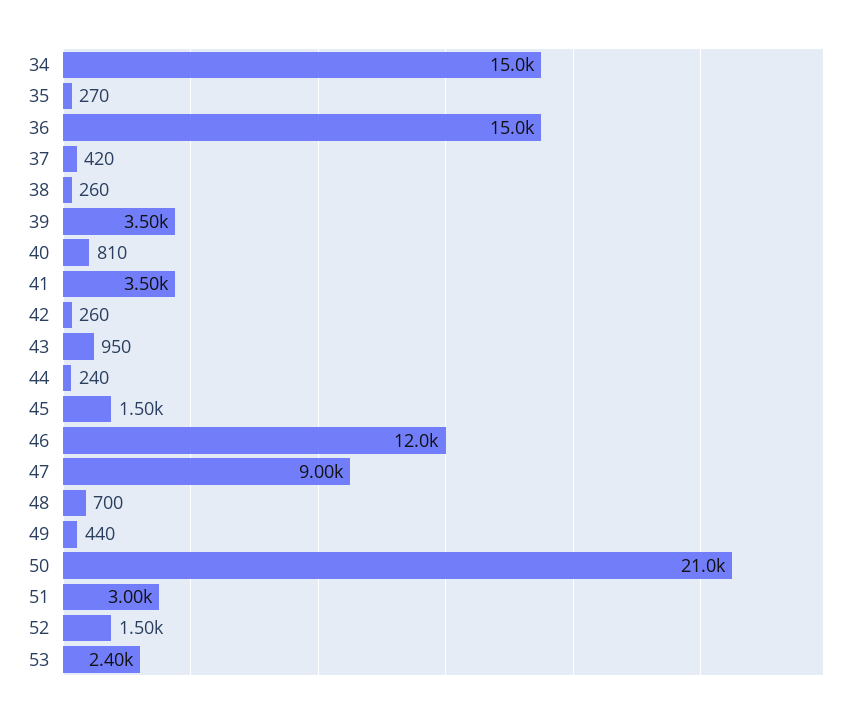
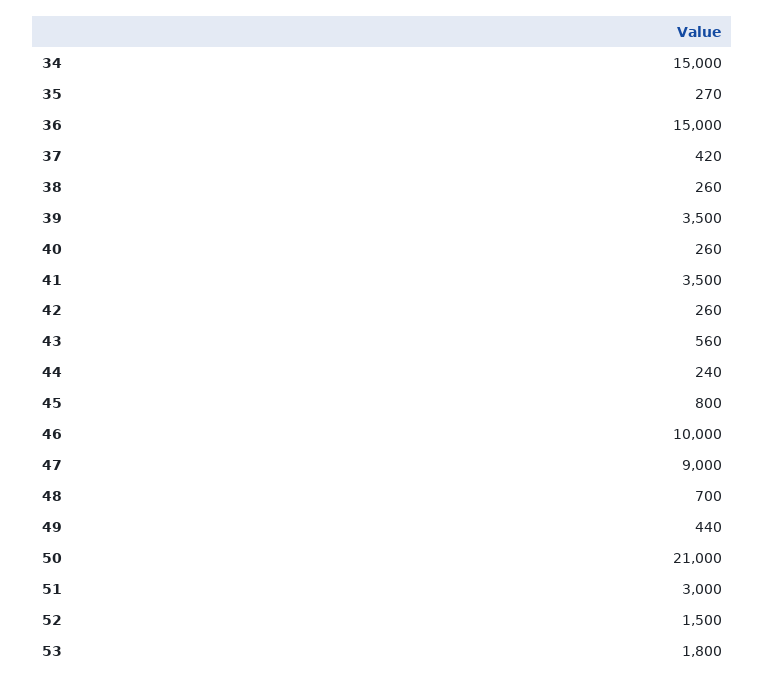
40: 810 -> 260
43: 950 -> 560
45: 1500 -> 800
46: 12000 -> 10000
53: 2400 -> 1800

